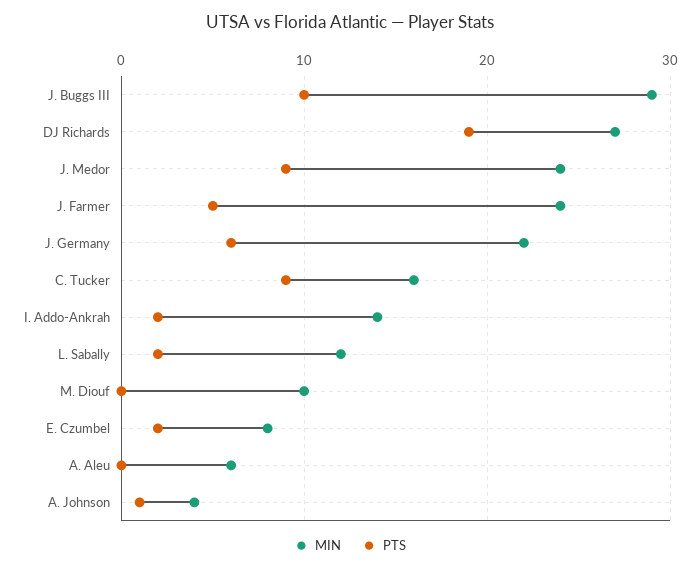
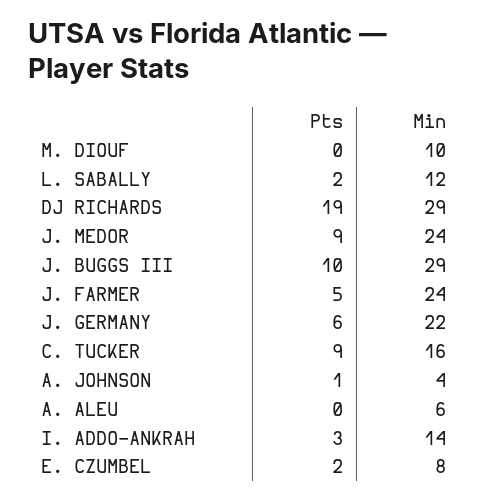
MIN, DJ Richards: 27 -> 29
PTS, I. Addo-Ankrah: 2 -> 3

